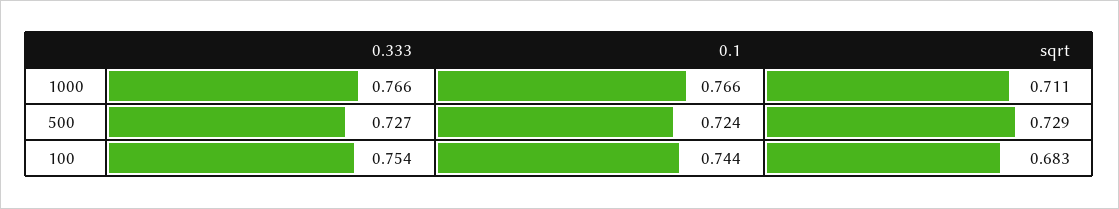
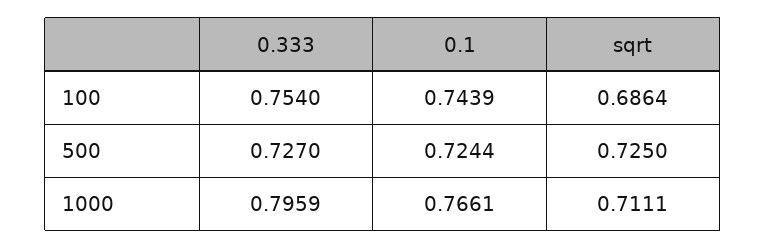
0.333, 1000: 0.766 -> 0.7959
sqrt, 500: 0.729 -> 0.725
sqrt, 100: 0.683 -> 0.6864

